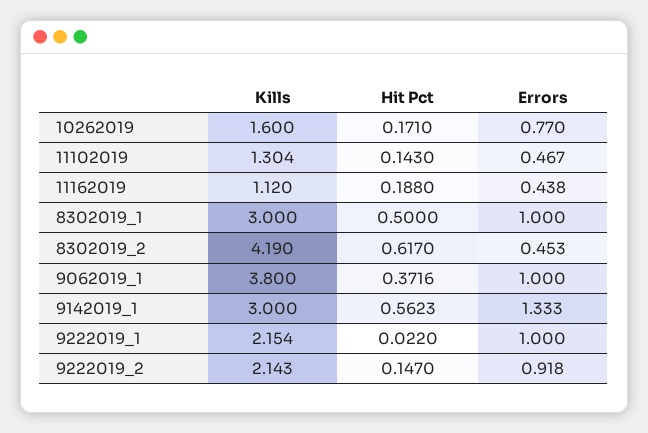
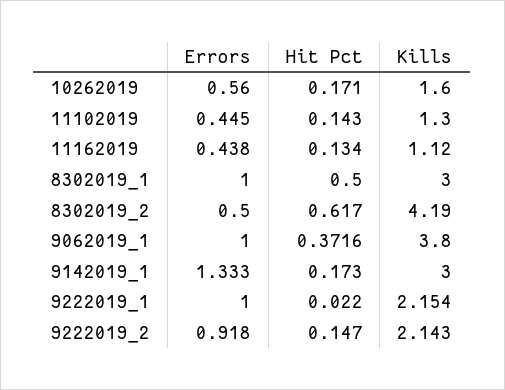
Errors, 10262019: 0.77 -> 0.56
Kills, 11102019: 1.304 -> 1.3
Errors, 11102019: 0.467 -> 0.445
Hit Pct, 11162019: 0.188 -> 0.134
Errors, 8302019_2: 0.453 -> 0.5
Hit Pct, 9142019_1: 0.5623 -> 0.173

